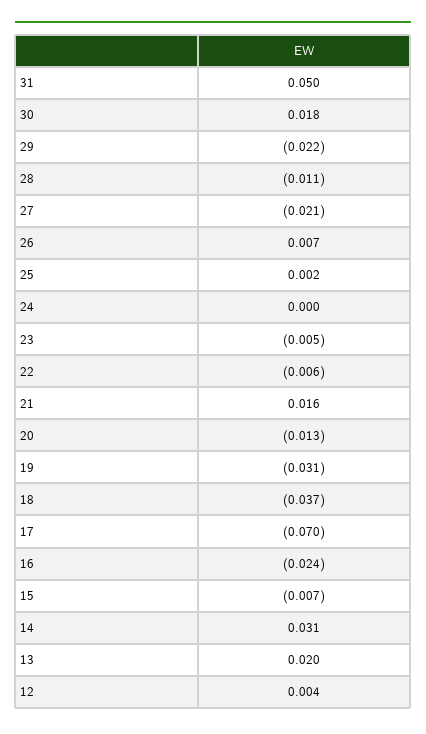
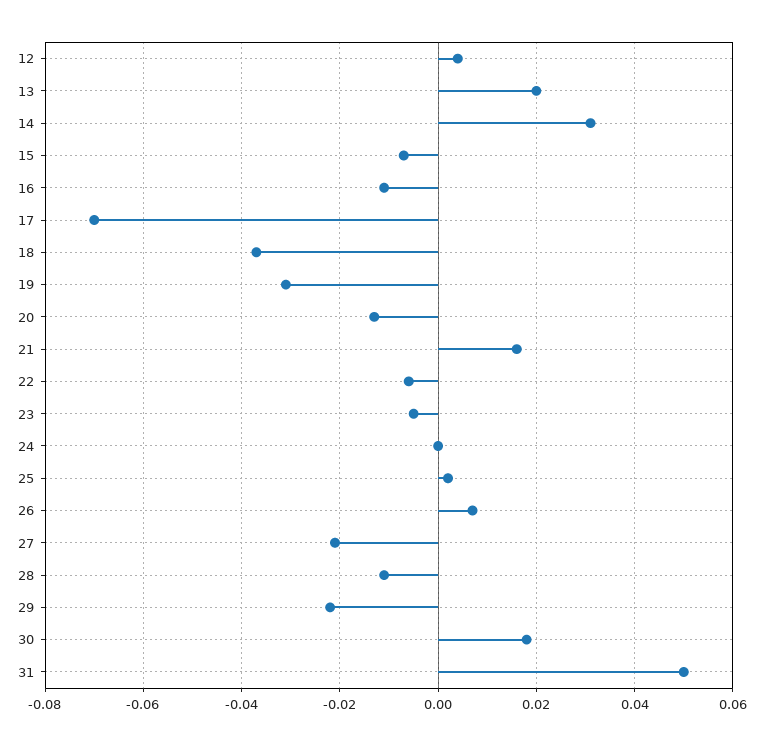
16: -0.024 -> -0.01

